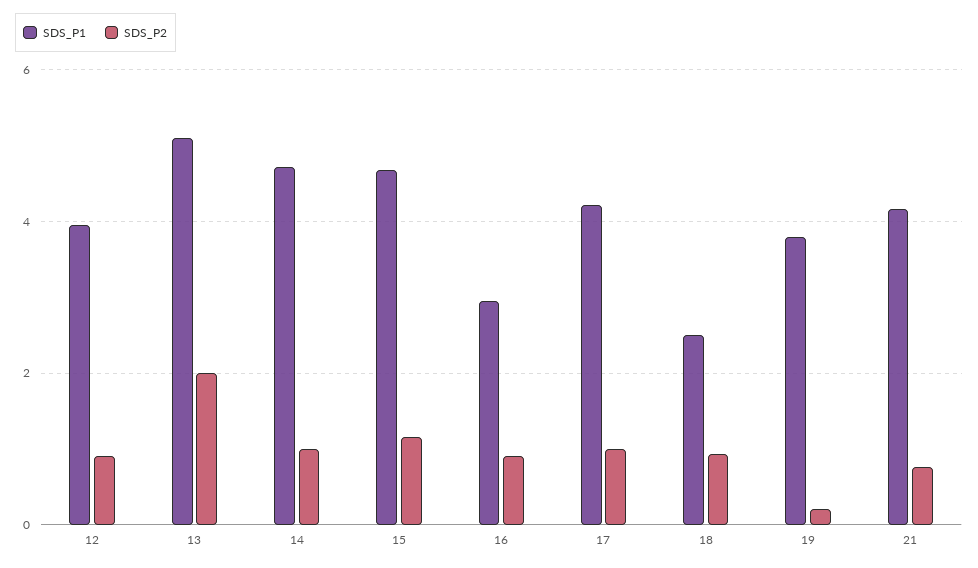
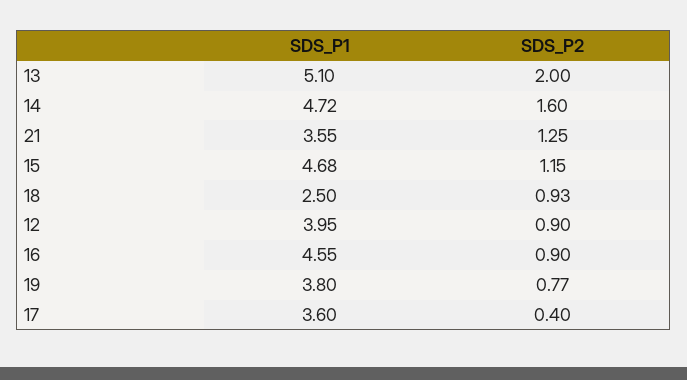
SDS_P2, 14: 1 -> 1.6
SDS_P1, 16: 3 -> 4.55
SDS_P1, 17: 4.2 -> 3.6
SDS_P2, 17: 1 -> 0.4
SDS_P2, 19: 0.2 -> 0.77
SDS_P1, 21: 4.2 -> 3.55
SDS_P2, 21: 0.8 -> 1.25

